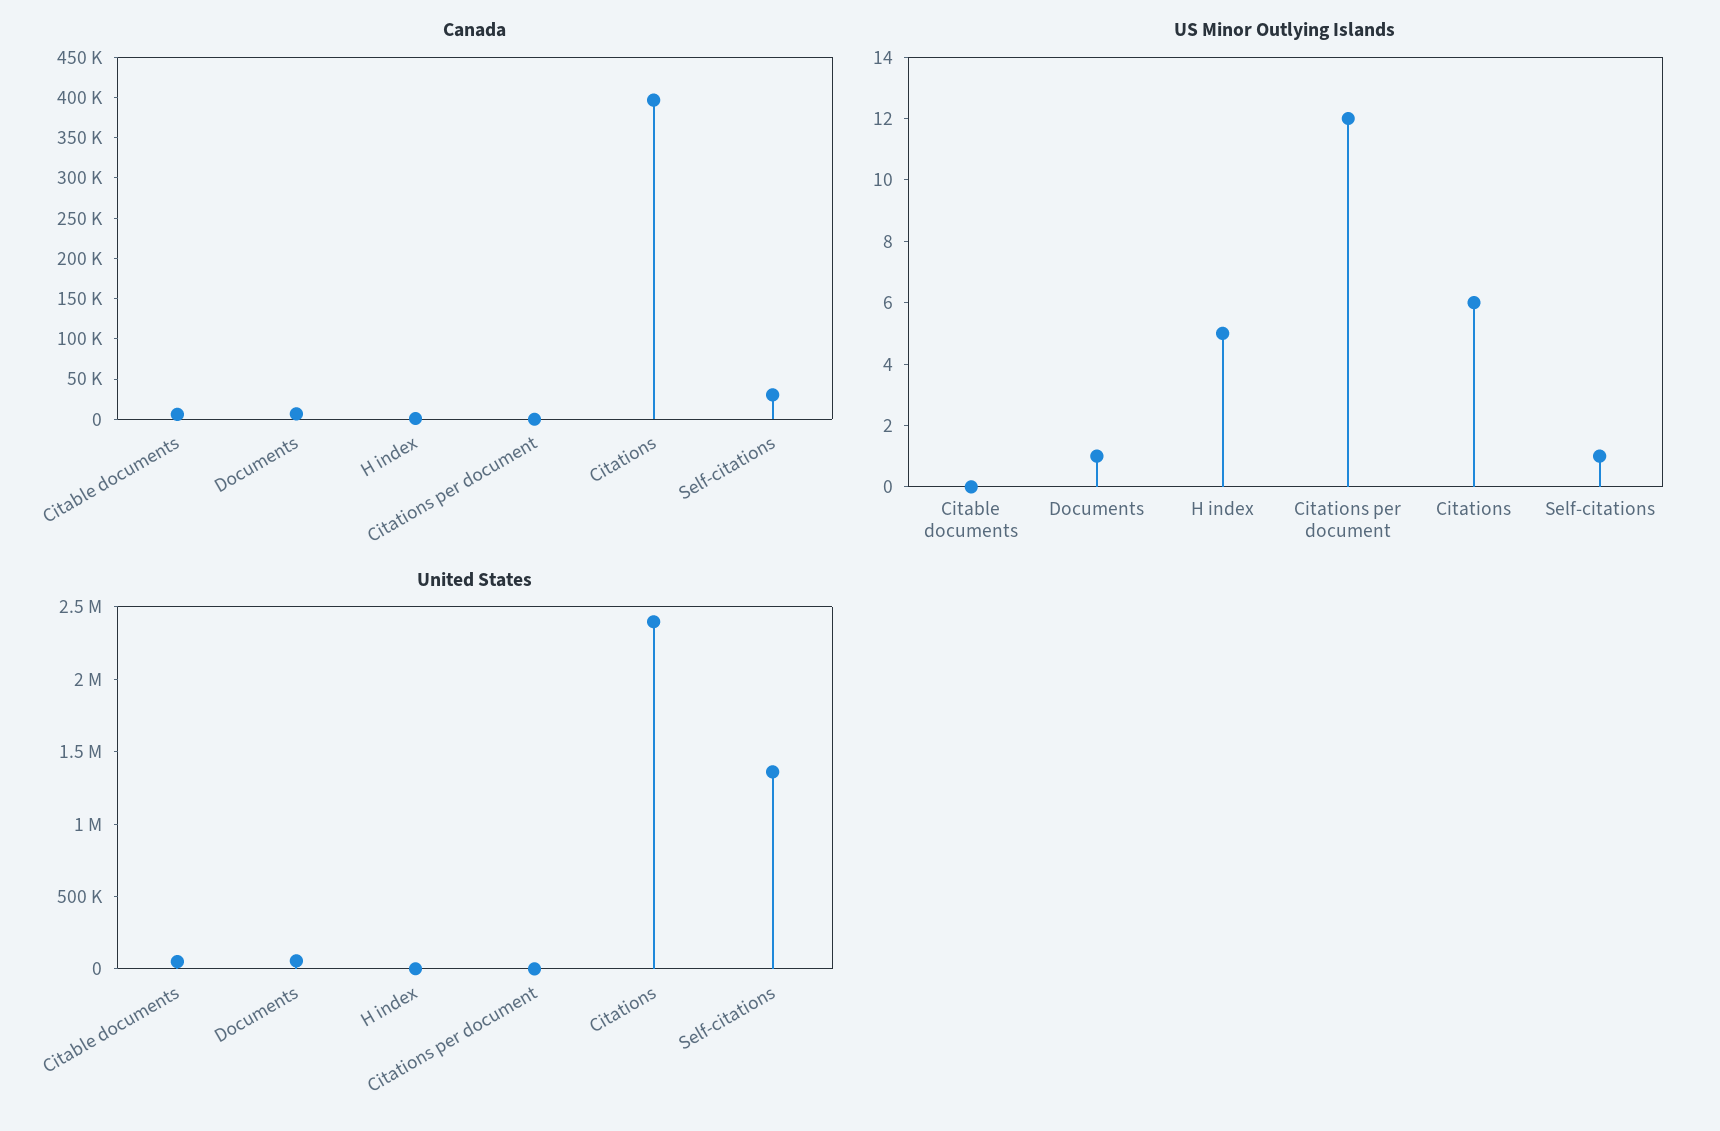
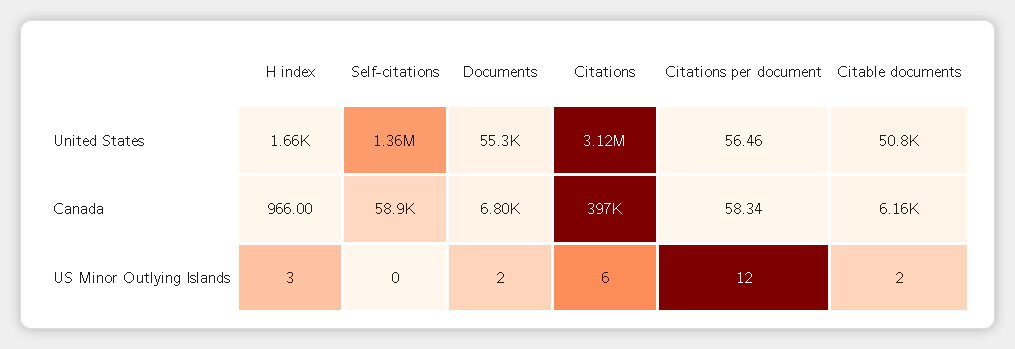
Canada, Self-citations: 30000 -> 58900
US Minor Outlying Islands, Citable documents: 0 -> 2
US Minor Outlying Islands, Documents: 1 -> 2
US Minor Outlying Islands, H index: 5 -> 3
US Minor Outlying Islands, Self-citations: 1 -> 0
United States, Citations: 2400000 -> 3120000

